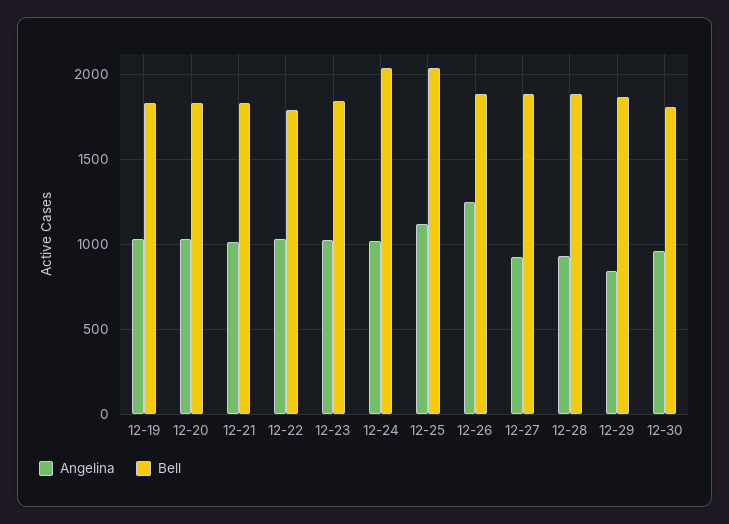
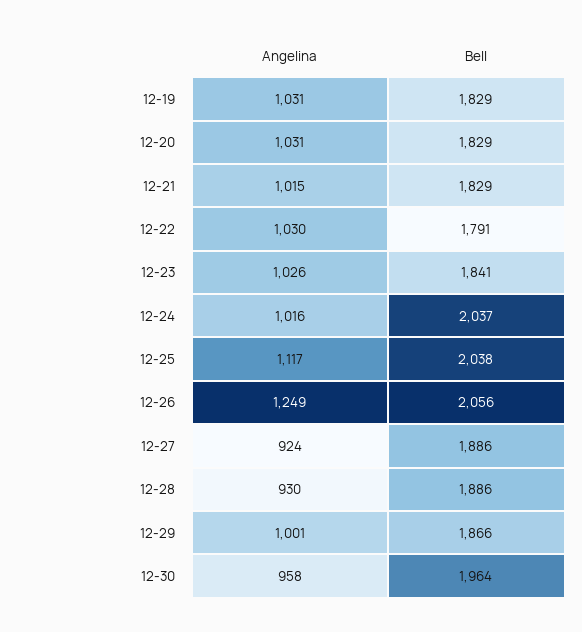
Bell, 12-26: 1900 -> 2056
Angelina, 12-29: 850 -> 1001
Bell, 12-30: 1800 -> 1964

